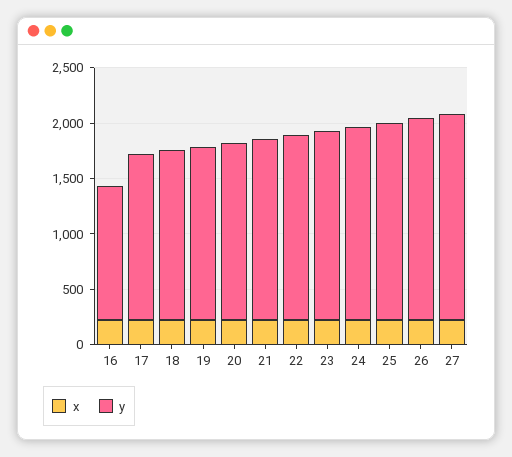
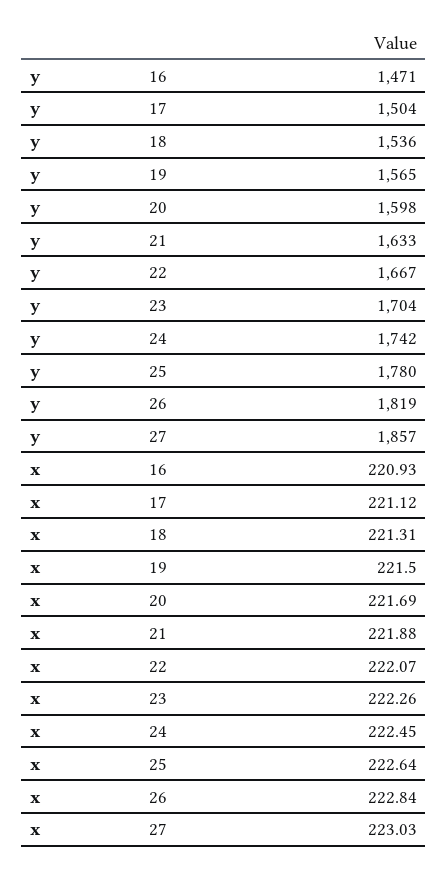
y, 16: 1200 -> 1471

